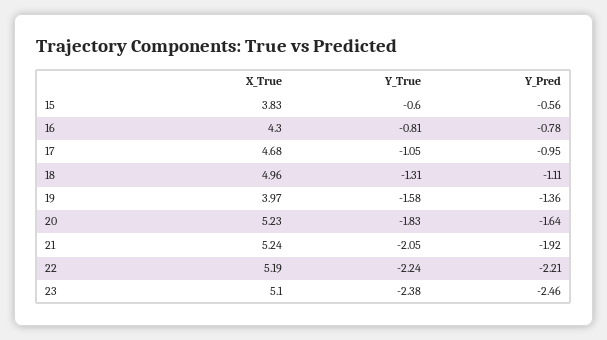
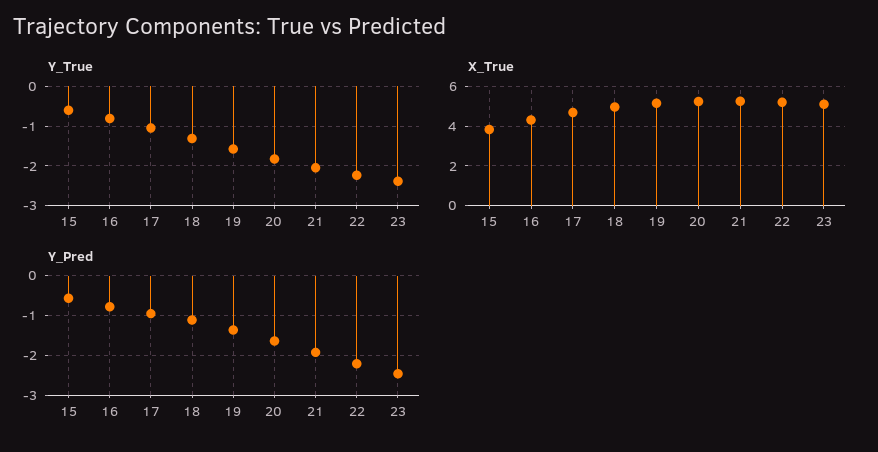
X_True, 19: 3.97 -> 5

